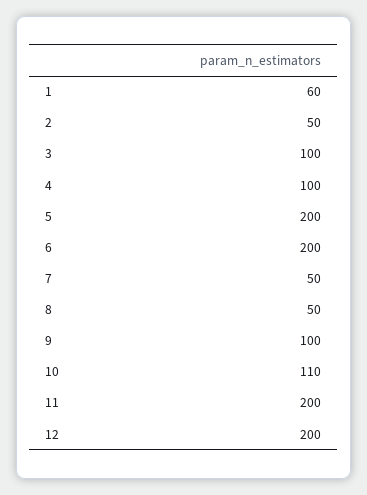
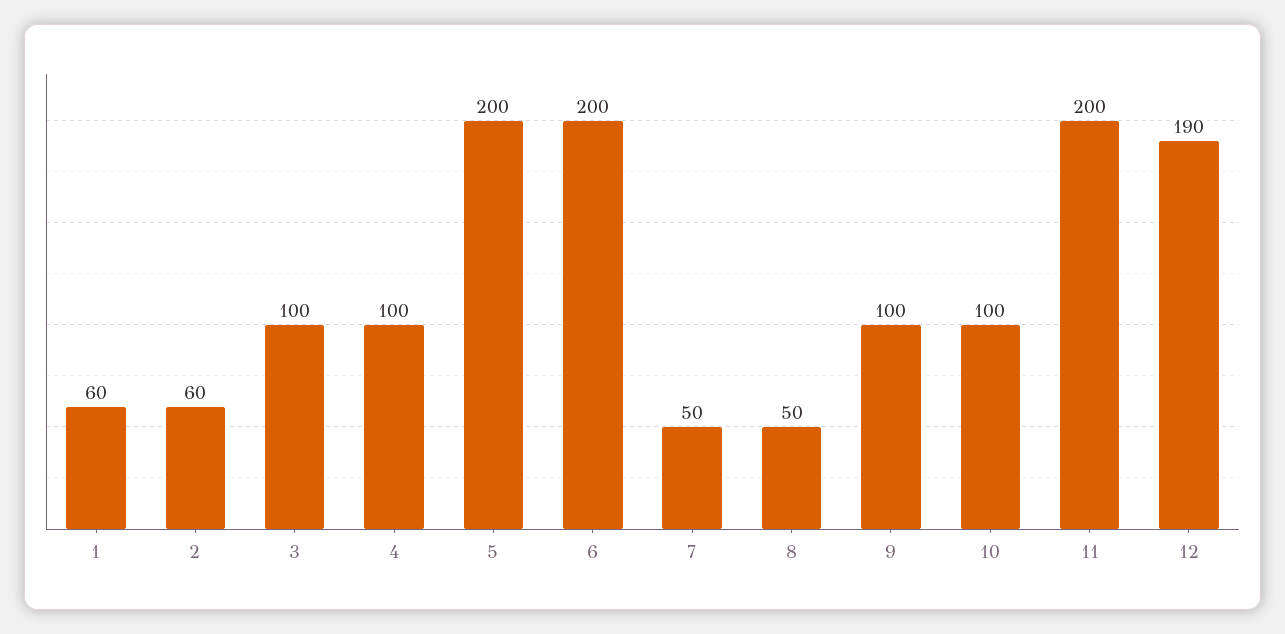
2: 50 -> 60
10: 110 -> 100
12: 200 -> 190

